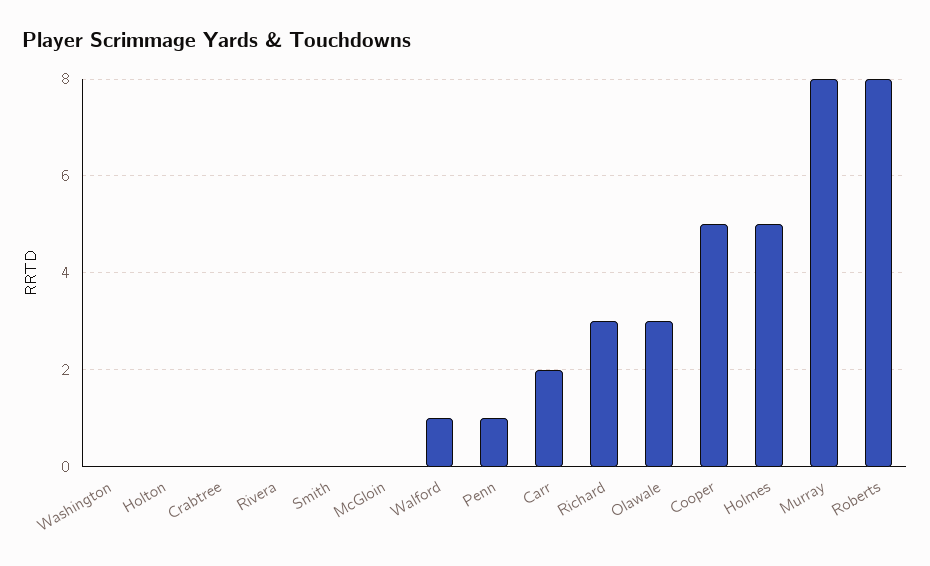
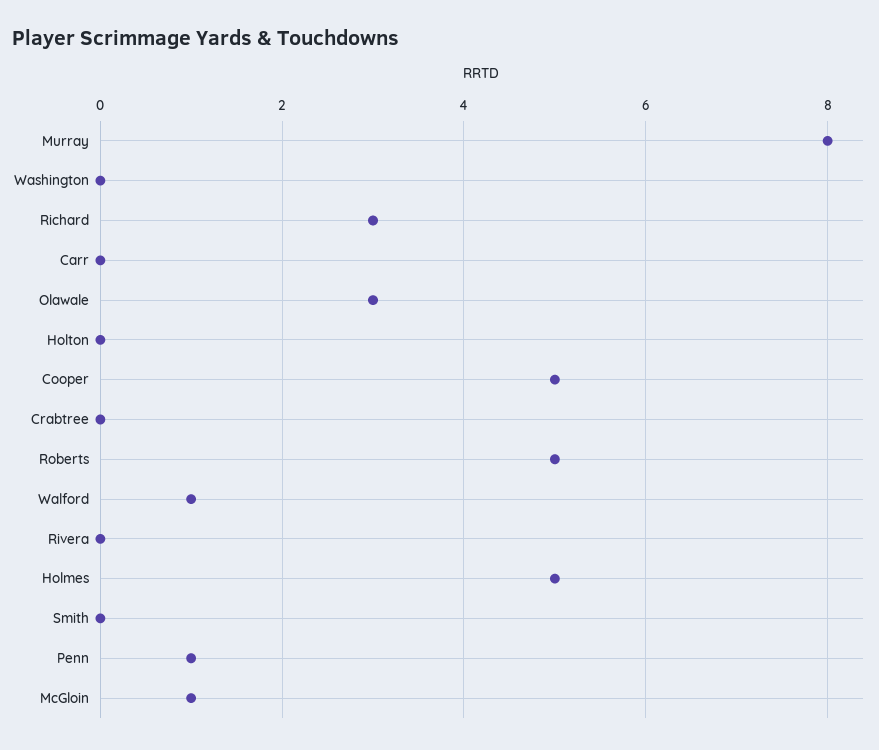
McGloin: 0 -> 1
Carr: 2 -> 0
Roberts: 8 -> 5

